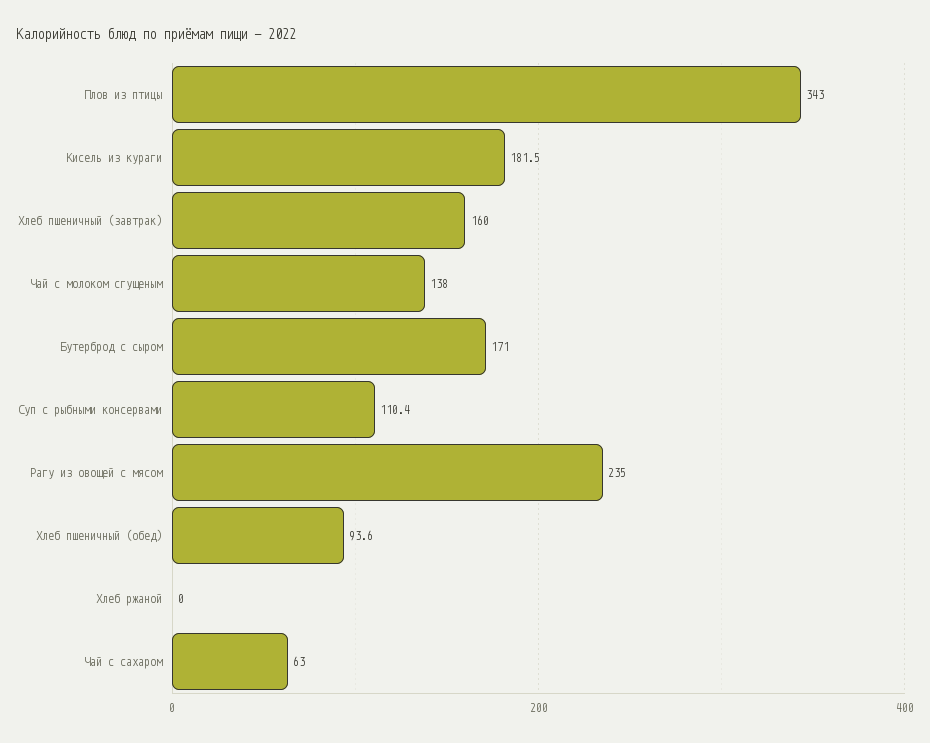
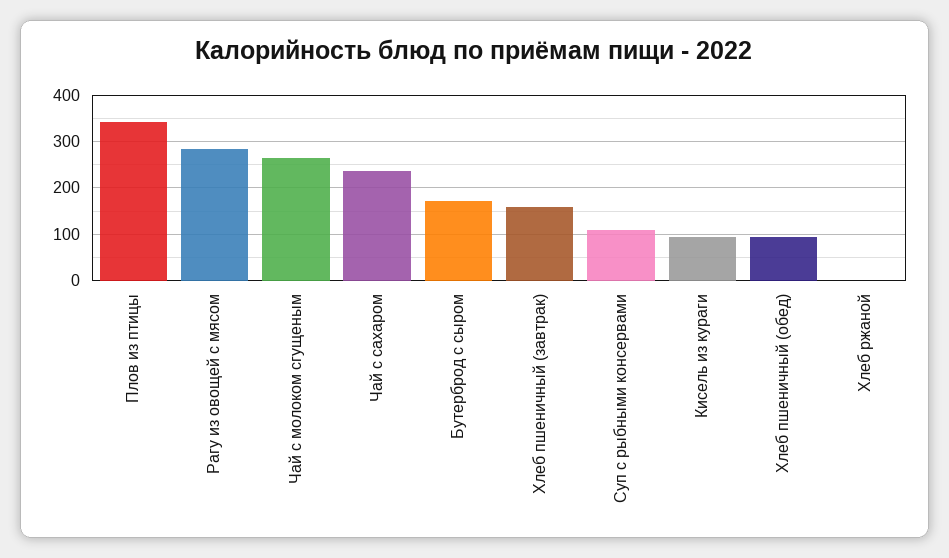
Кисель из кураги: 181.5 -> 100
Чай с молоком сгущеным: 138 -> 260
Рагу из овощей с мясом: 235 -> 280
Чай с сахаром: 63 -> 240

